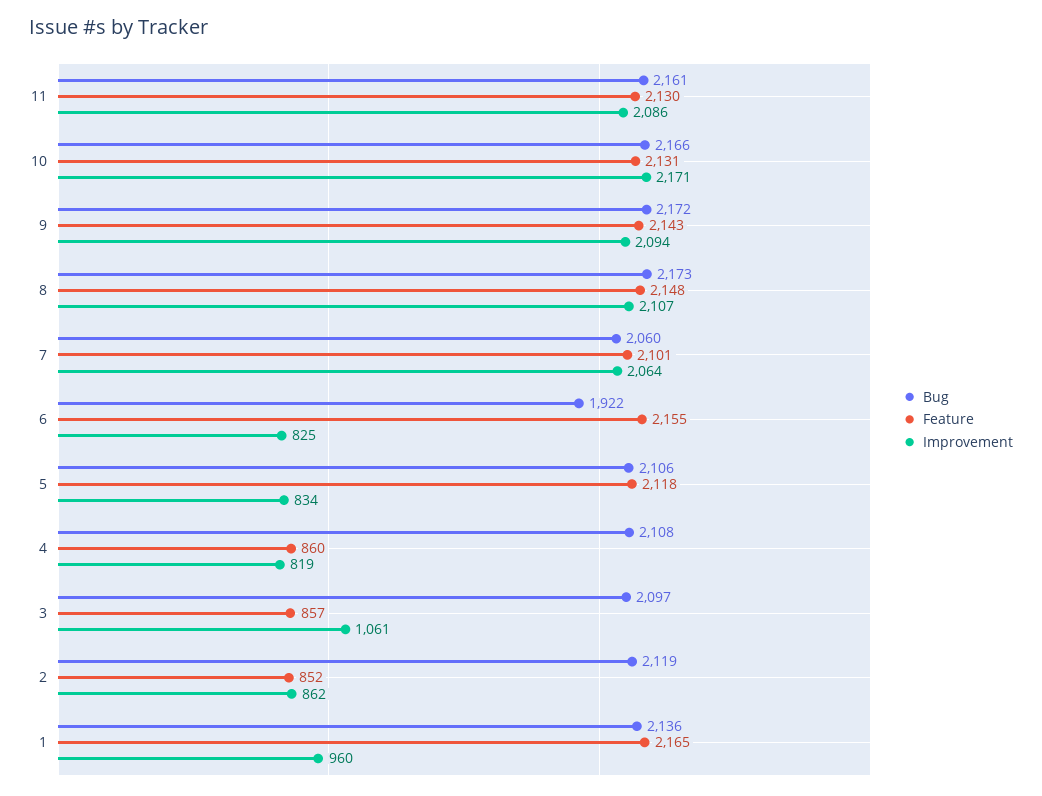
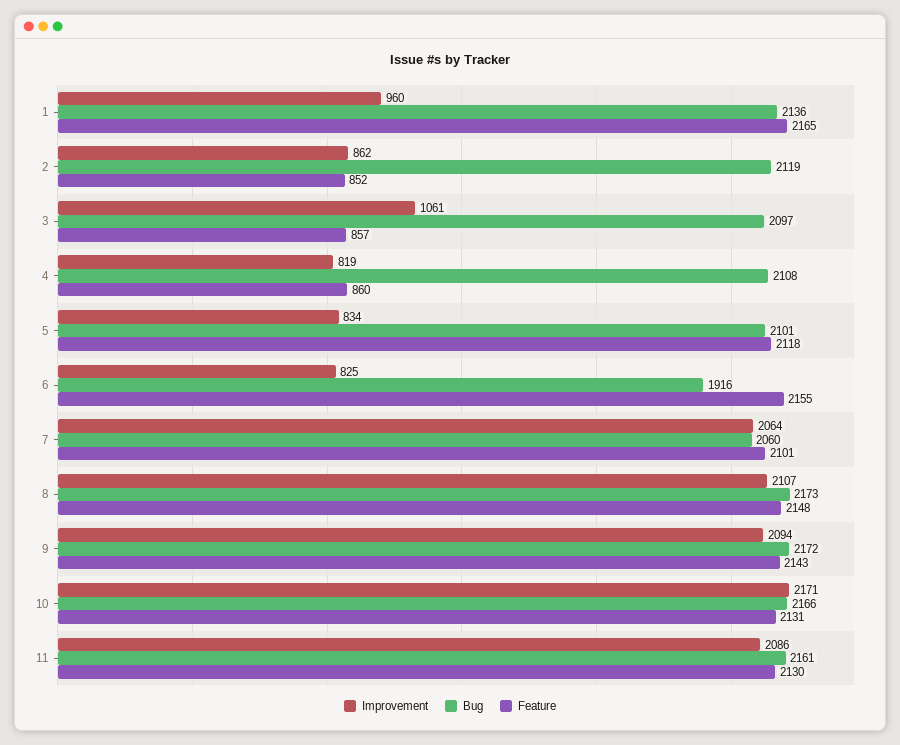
Bug, 6: 1922 -> 1916
Bug, 5: 2106 -> 2101

